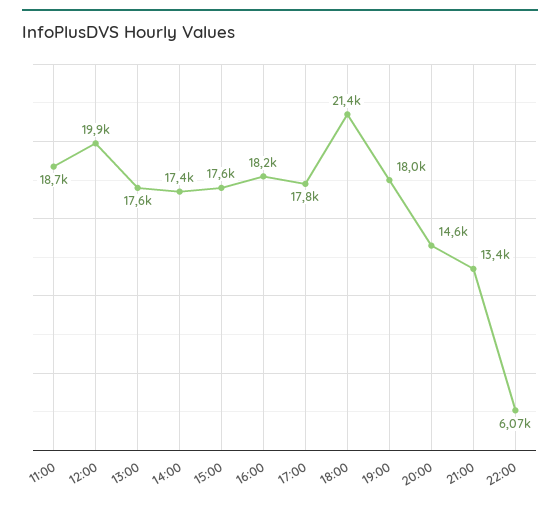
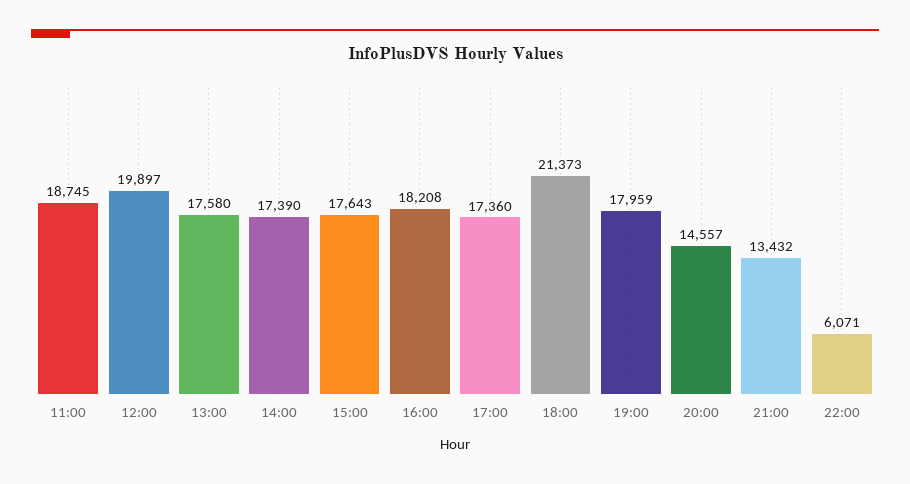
17:00: 17800 -> 17360

